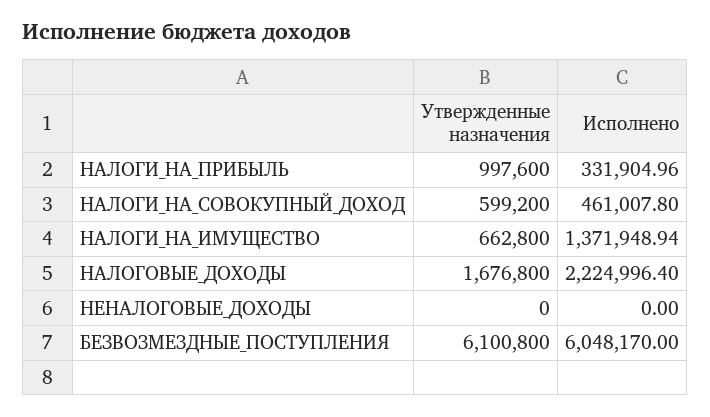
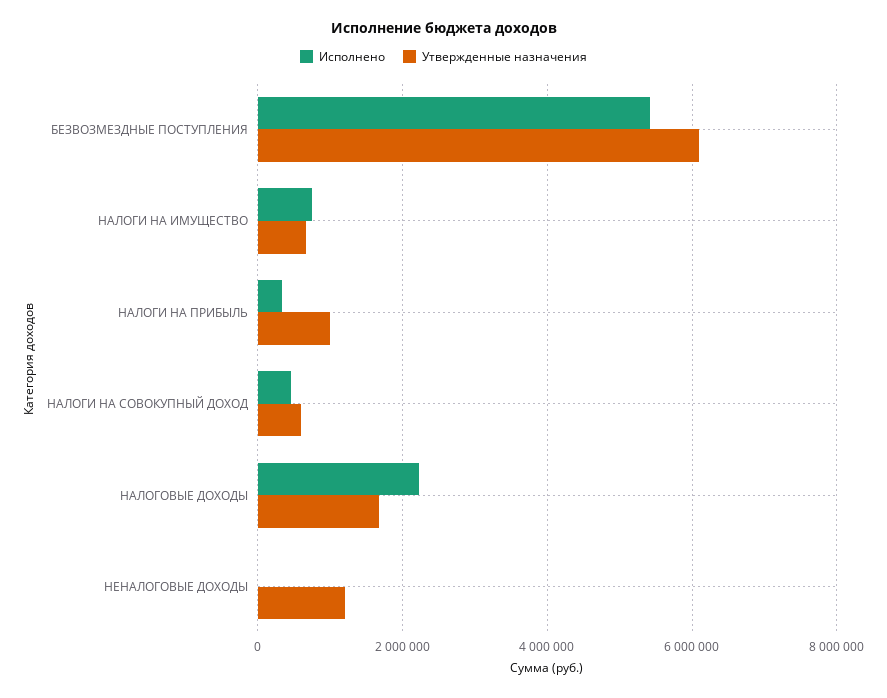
Исполнено, НАЛОГИ_НА_ИМУЩЕСТВО: 1371948.94 -> 800000
Утвержденные назначения, НЕНАЛОГОВЫЕ_ДОХОДЫ: 0 -> 1200000
Исполнено, БЕЗВОЗМЕЗДНЫЕ_ПОСТУПЛЕНИЯ: 6048170 -> 5400000

